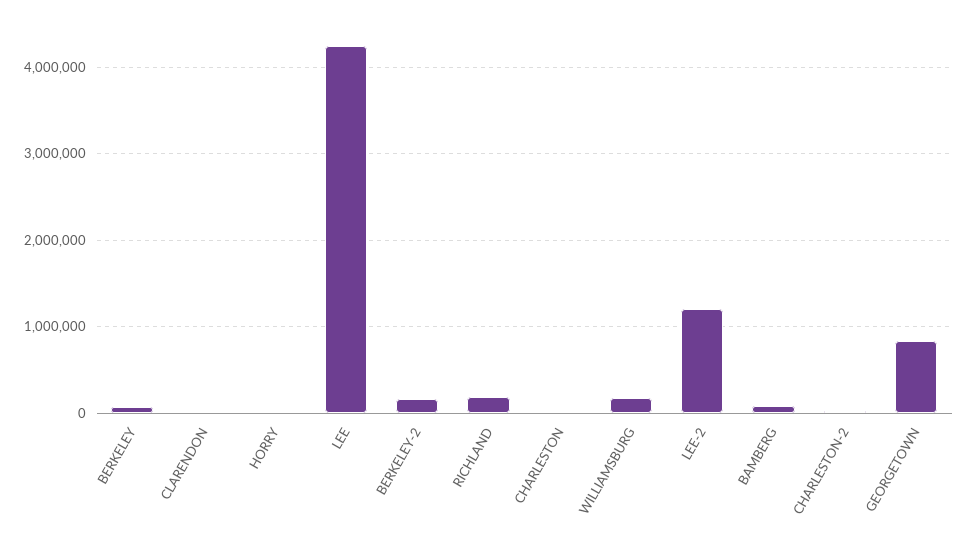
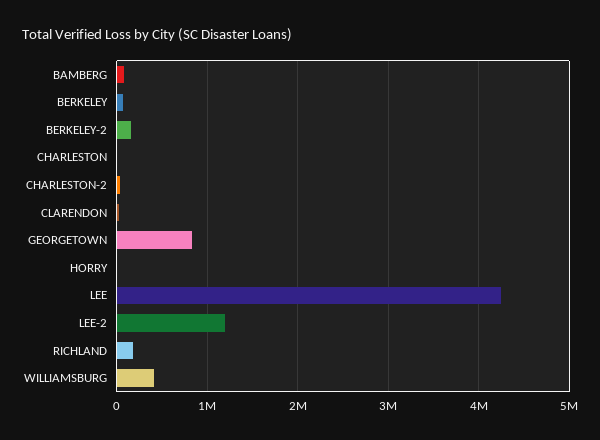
WILLIAMSBURG: 200000 -> 400000

